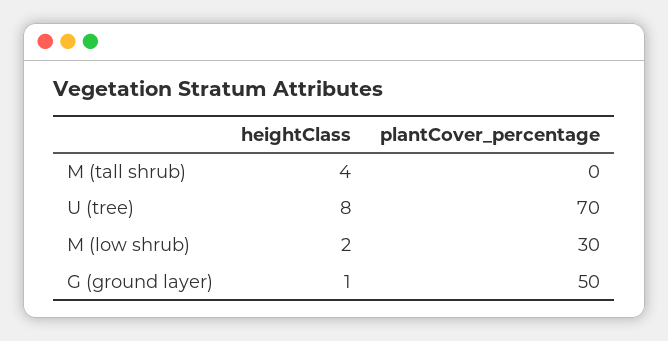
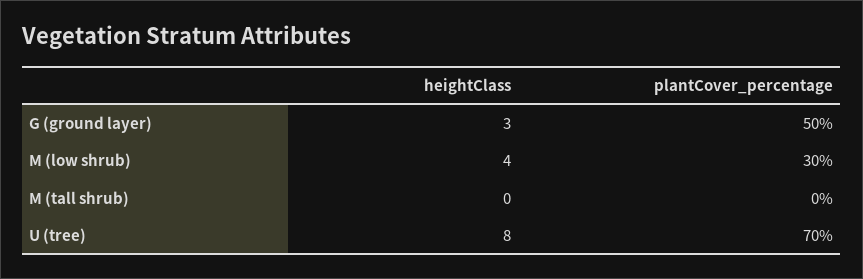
heightClass, M (tall shrub): 4 -> 0
heightClass, M (low shrub): 2 -> 4
heightClass, G (ground layer): 1 -> 3

